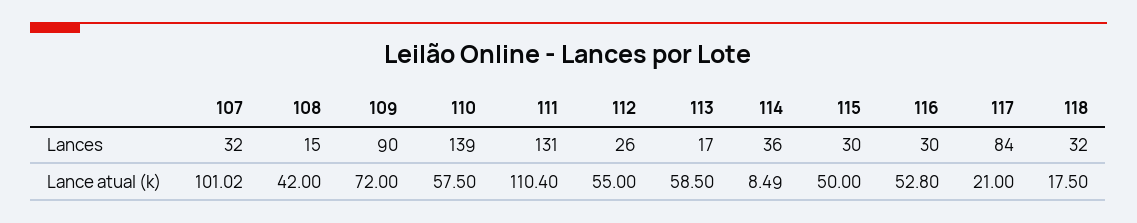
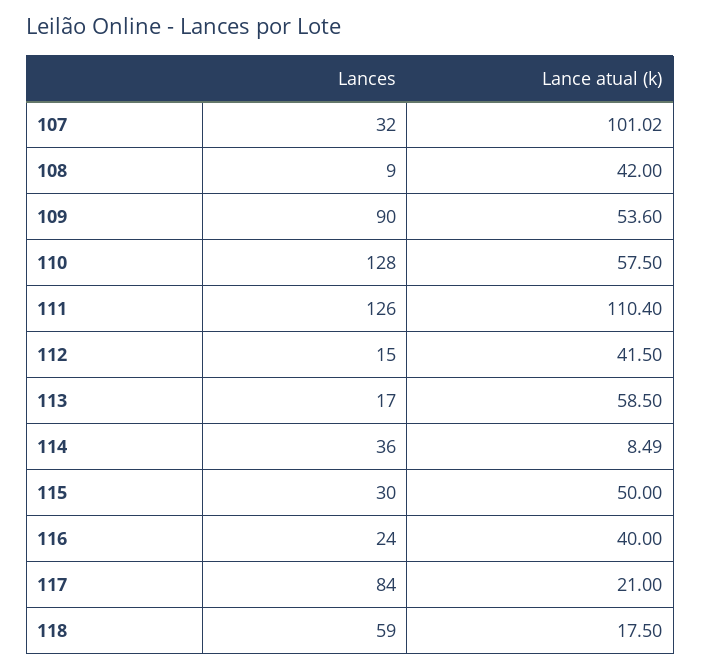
108, Lances: 15 -> 9
110, Lances: 139 -> 128
111, Lances: 131 -> 126
112, Lances: 26 -> 15
116, Lances: 30 -> 24
118, Lances: 32 -> 59
109, Lance atual (k): 72 -> 53.6
112, Lance atual (k): 55 -> 41.5
116, Lance atual (k): 52.8 -> 40

